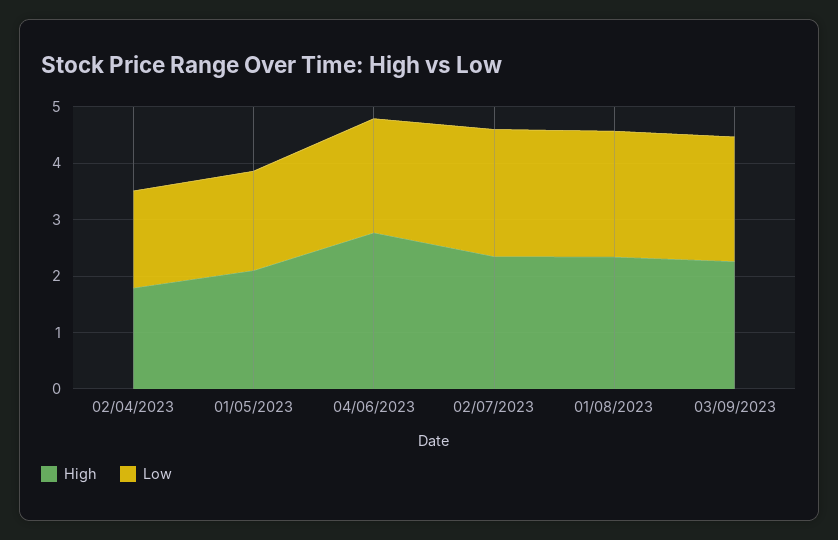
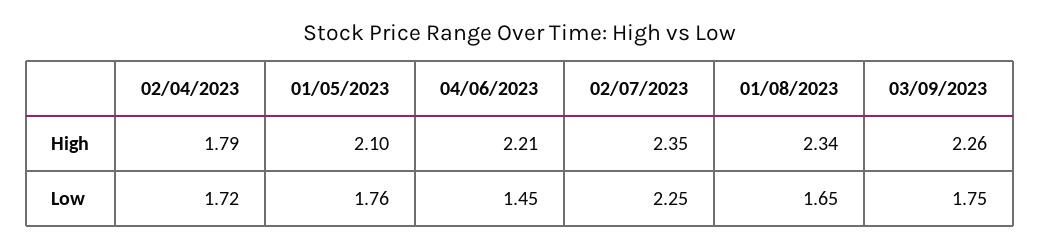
High, 04/06/2023: 2.8 -> 2.21
Low, 04/06/2023: 2 -> 1.45
Low, 01/08/2023: 2.2 -> 1.65
Low, 03/09/2023: 2.2 -> 1.75

